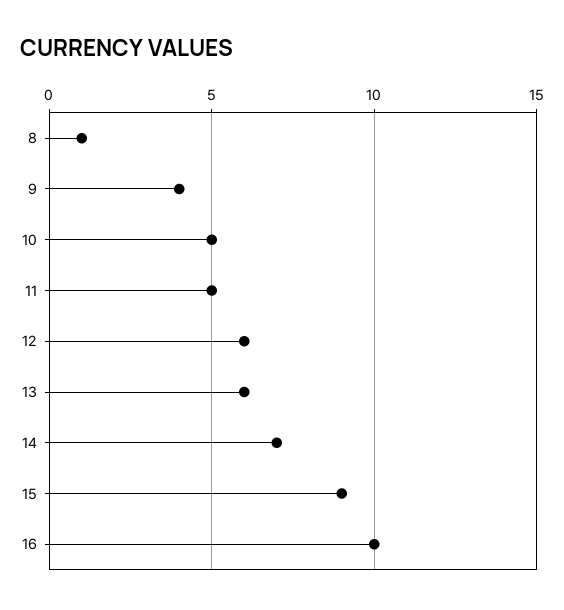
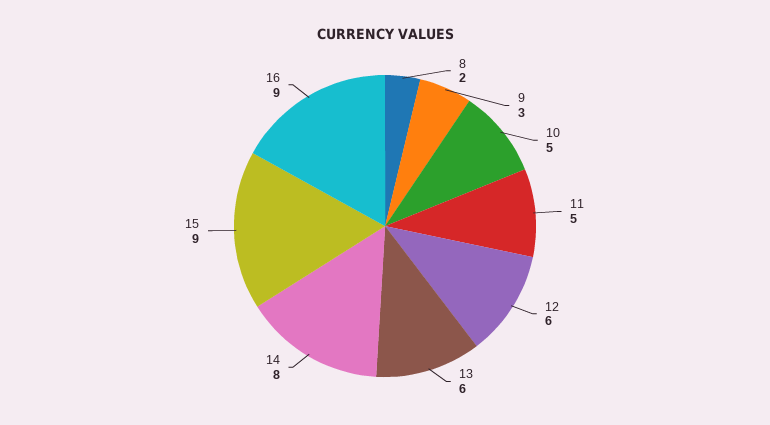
8: 1 -> 2
9: 4 -> 3
14: 7 -> 8
16: 10 -> 9

